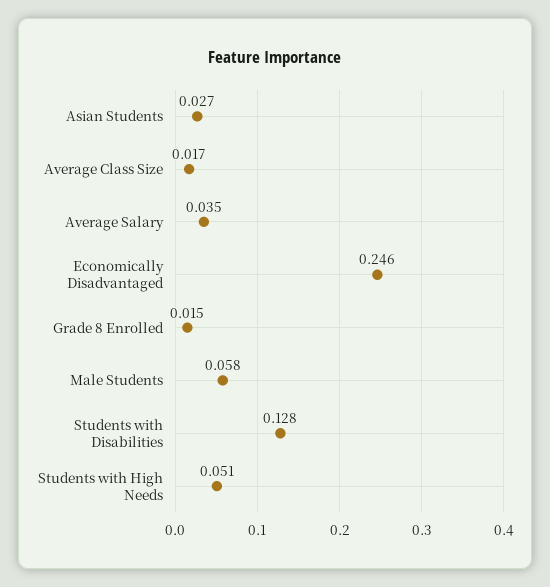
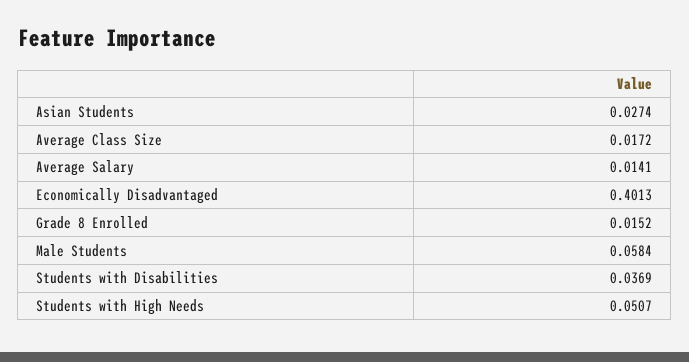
Average Salary: 0.035 -> 0.0141
Economically Disadvantaged: 0.246 -> 0.4013
Students with Disabilities: 0.128 -> 0.0369

